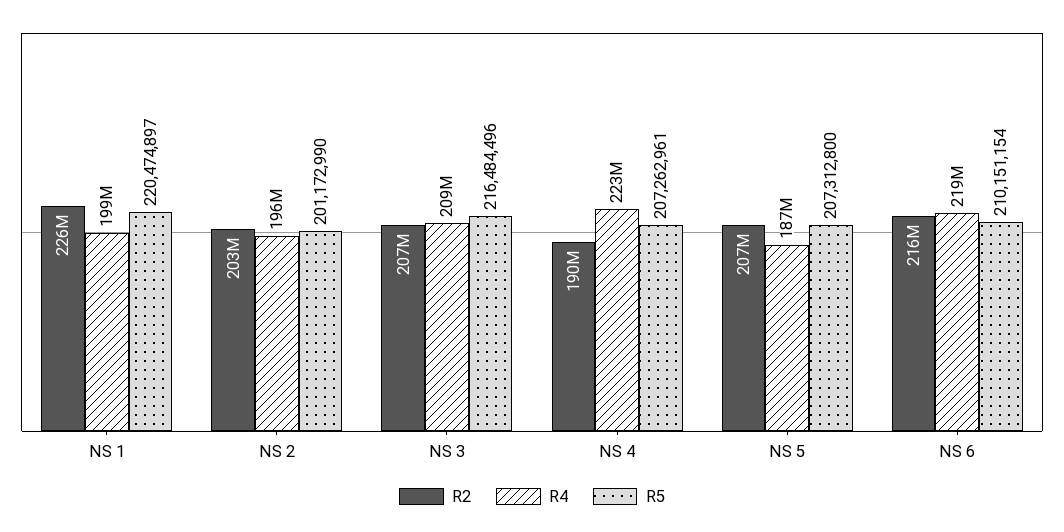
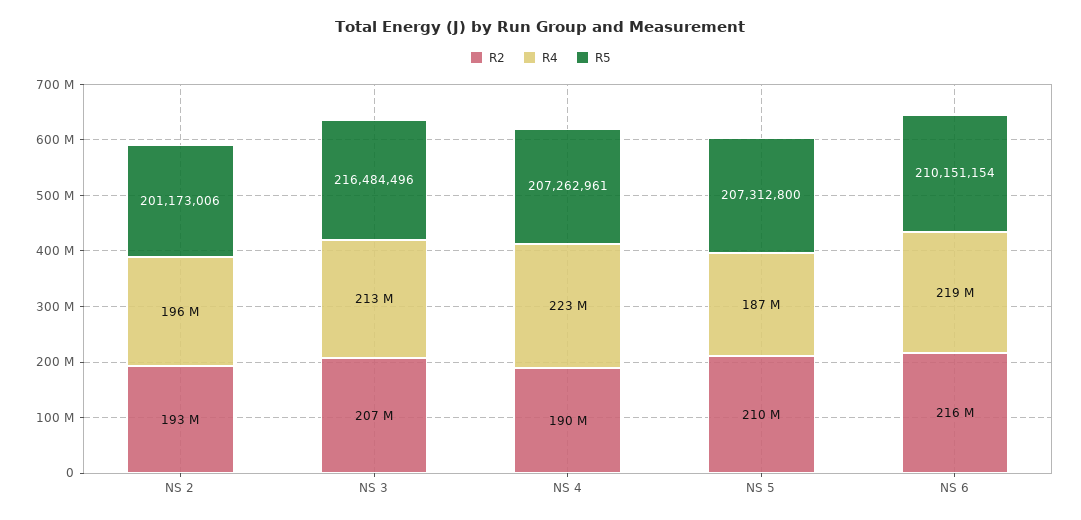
R2, NS 1: 226000000 -> none
R4, NS 1: 199000000 -> none
R5, NS 1: 220474897 -> none
R2, NS 2: 203000000 -> 193000000
R5, NS 2: 201172990 -> 201173006
R4, NS 3: 209000000 -> 213000000
R2, NS 5: 207000000 -> 210000000

